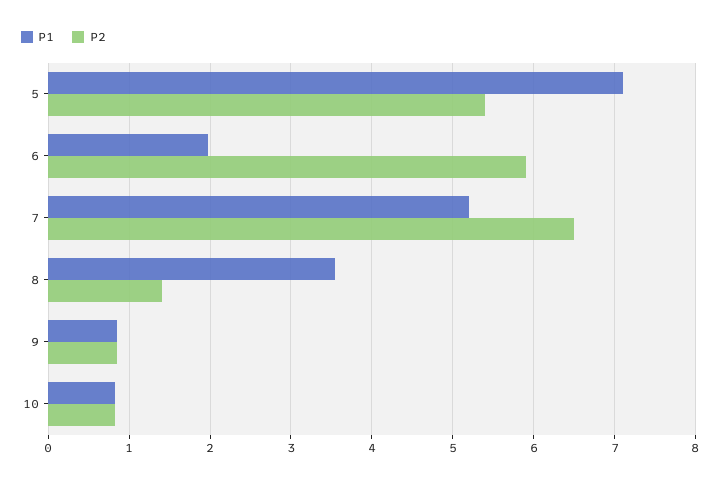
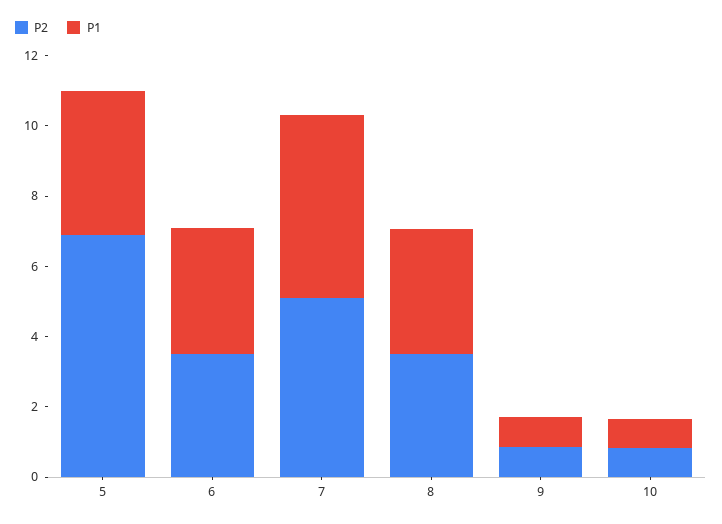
P1, 5: 7.1 -> 4
P2, 5: 5.4 -> 7
P1, 6: 2 -> 3.5
P2, 6: 5.9 -> 3.5
P2, 7: 6.5 -> 5
P2, 8: 1.4 -> 3.5

